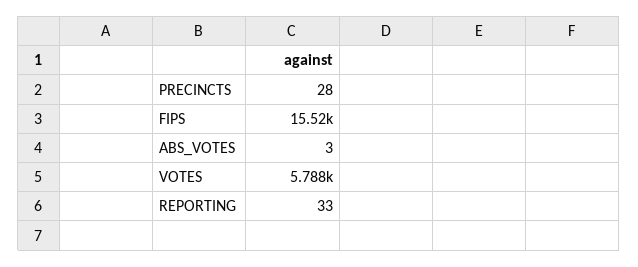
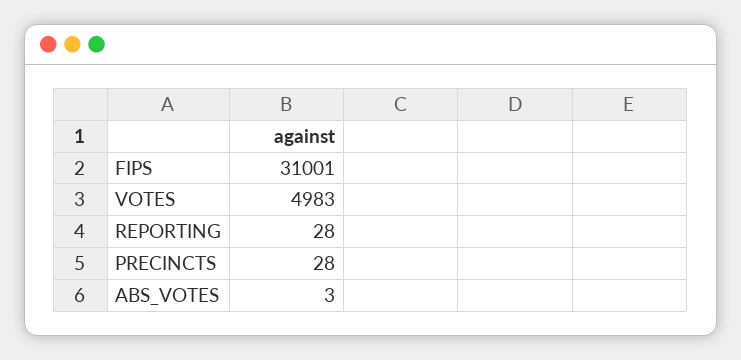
FIPS: 15520 -> 31001
VOTES: 5788 -> 4983
REPORTING: 33 -> 28

